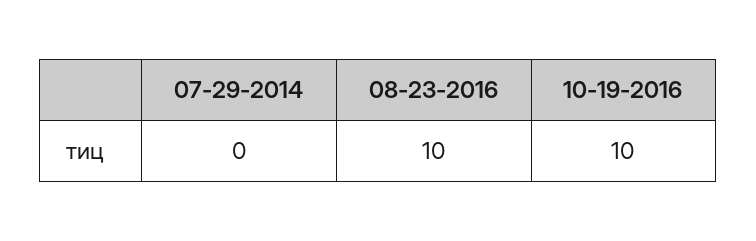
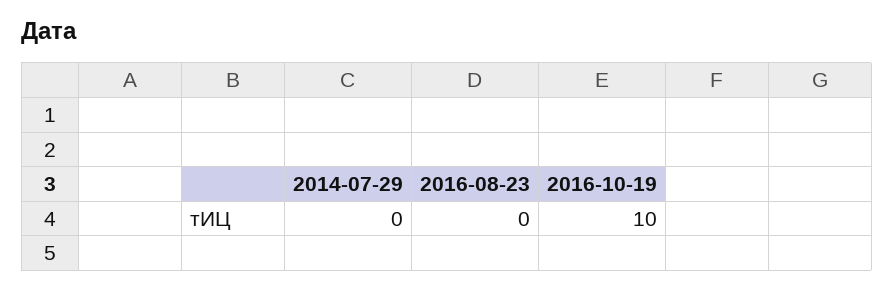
08-23-2016: 10 -> 0

